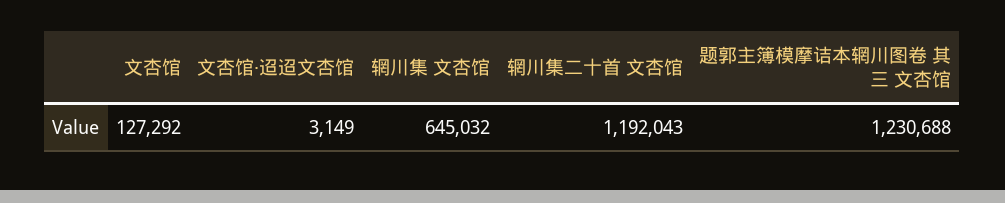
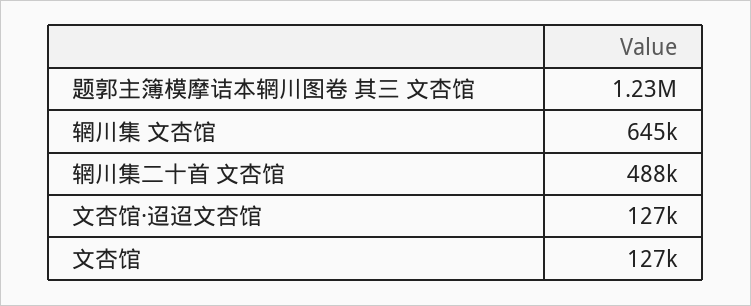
文杏馆·迢迢文杏馆: 3149 -> 127000
辋川集二十首 文杏馆: 1192043 -> 488000

